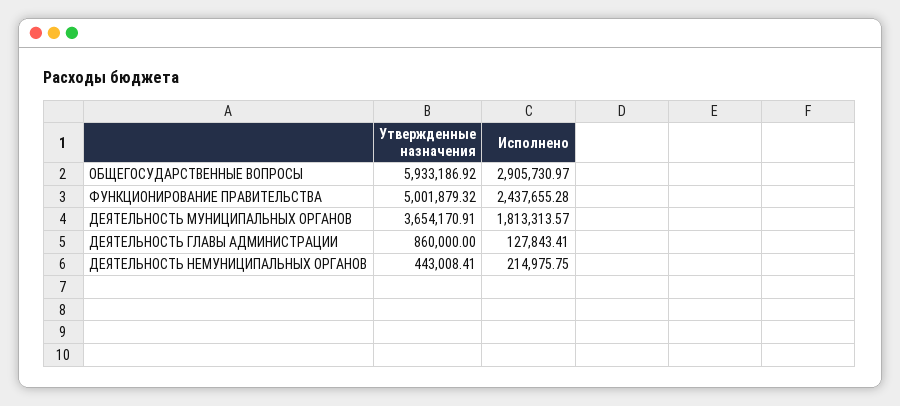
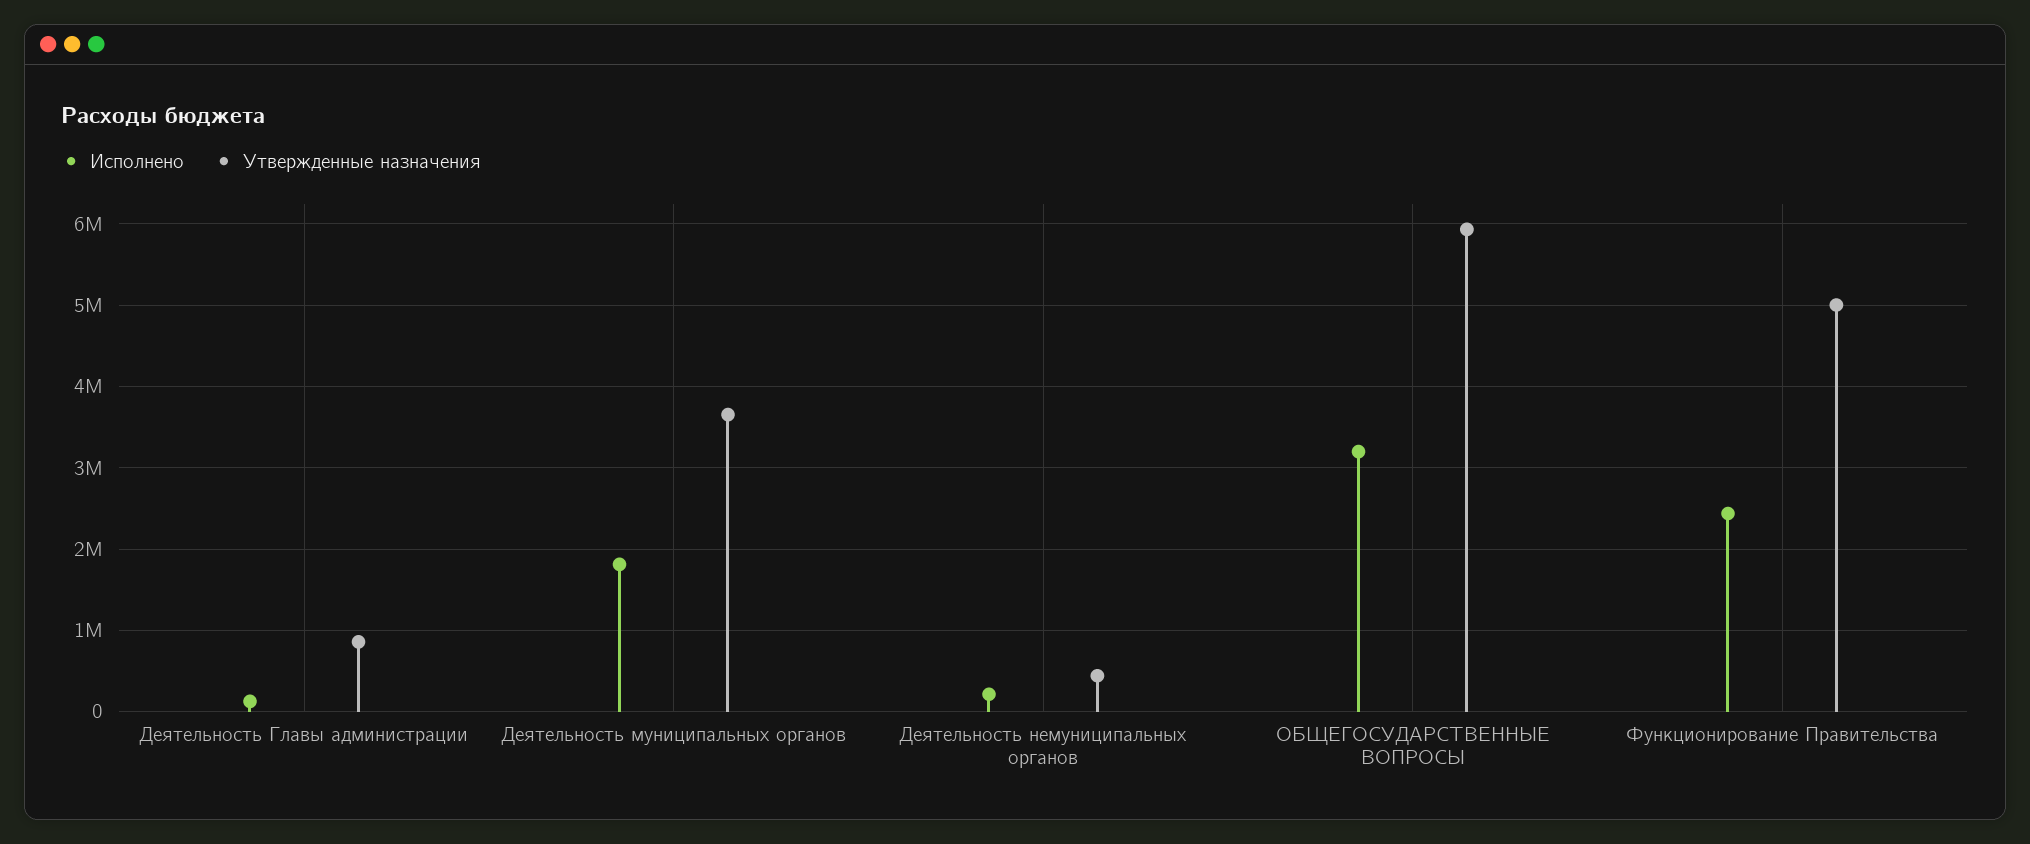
Исполнено, ОБЩЕГОСУДАРСТВЕННЫЕ ВОПРОСЫ: 2905730.97 -> 3200000

